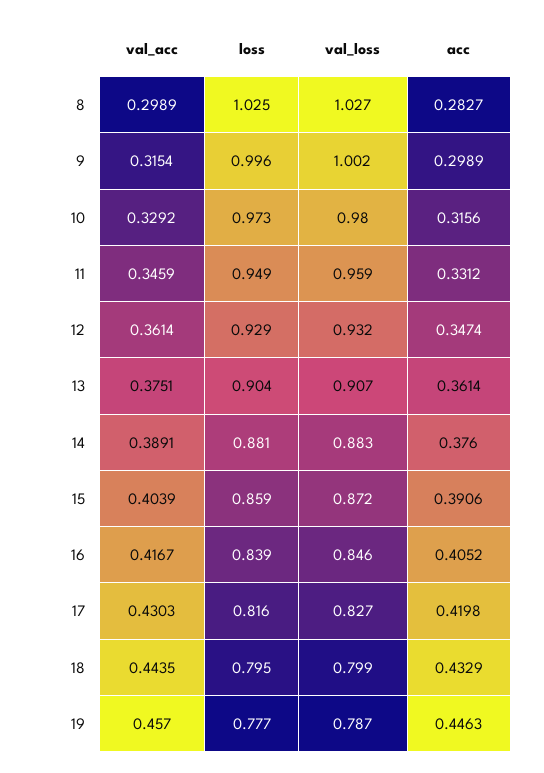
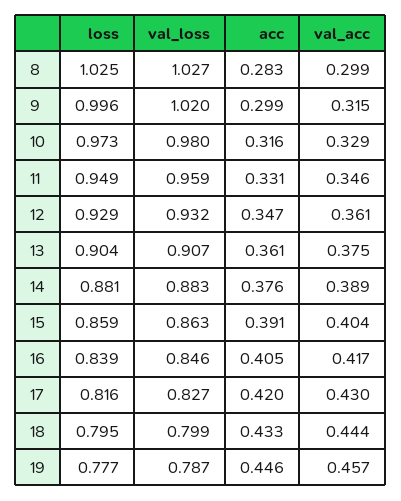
val_loss, 9: 1.002 -> 1.02
val_loss, 15: 0.872 -> 0.863

